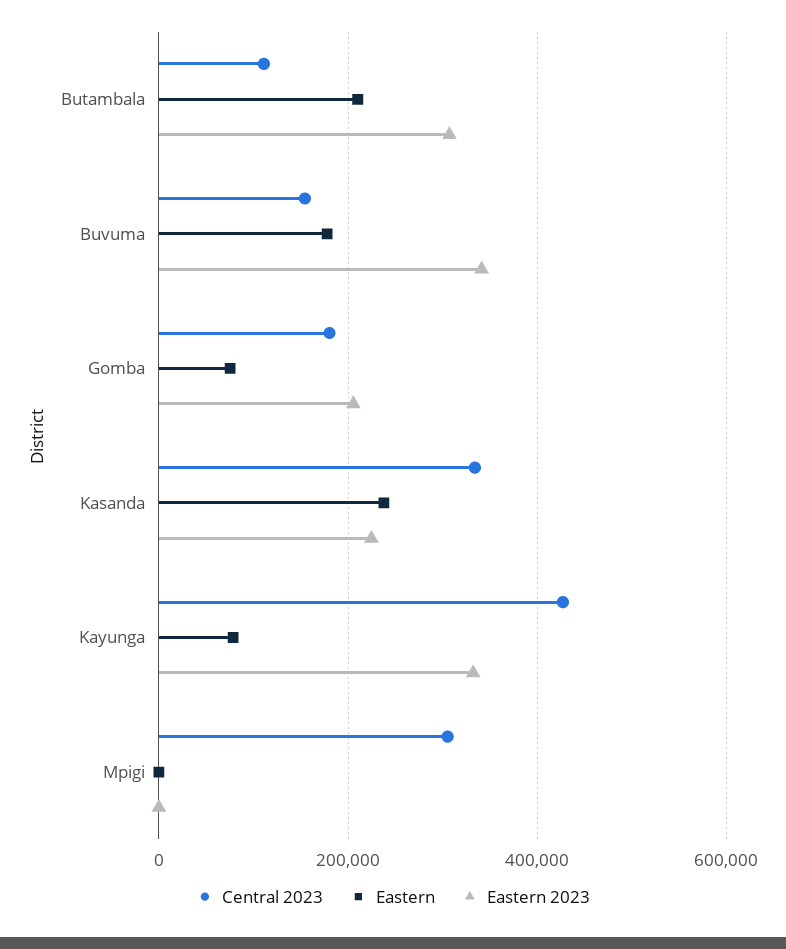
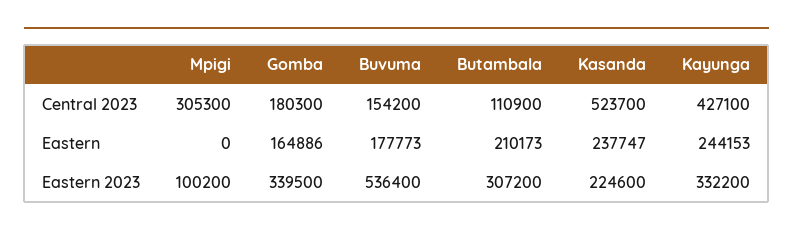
Eastern 2023, Buvuma: 340000 -> 536400
Eastern, Gomba: 80000 -> 164886
Eastern 2023, Gomba: 200000 -> 339500
Central 2023, Kasanda: 340000 -> 523700
Eastern, Kayunga: 80000 -> 244153
Eastern 2023, Mpigi: 0 -> 100200

